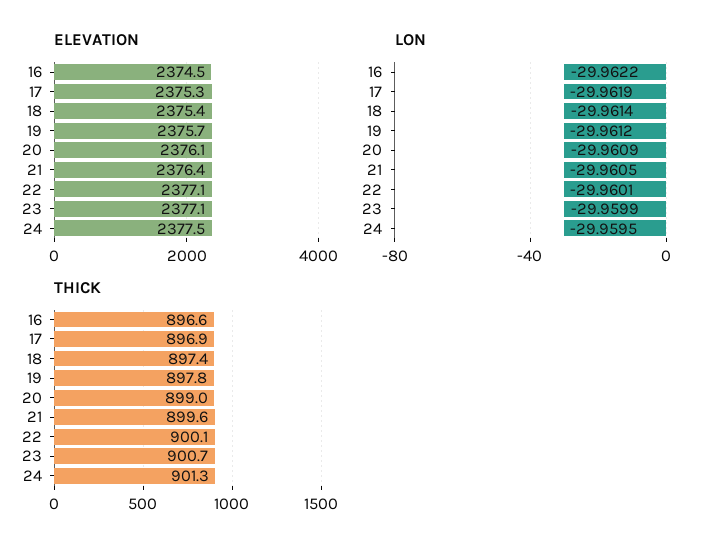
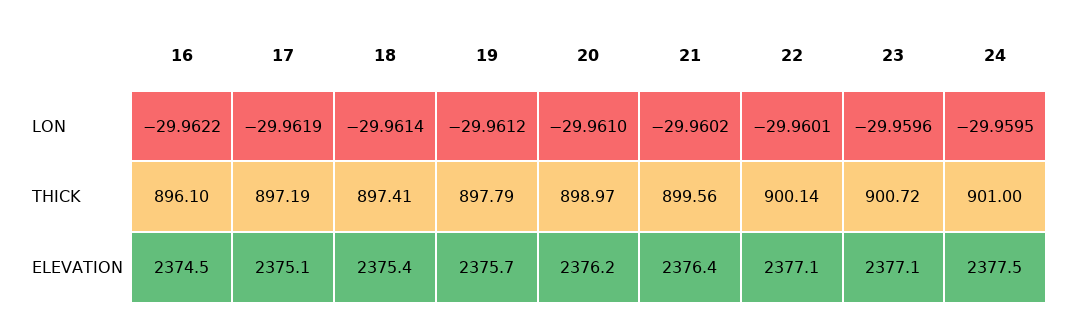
ELEVATION, 17: 2375.3 -> 2375.1
ELEVATION, 20: 2376.1 -> 2376.2
LON, 20: -29.9609 -> -29.961
LON, 21: -29.9605 -> -29.9602
LON, 23: -29.9599 -> -29.9596
THICK, 16: 896.6 -> 896.1
THICK, 17: 896.9 -> 897.19
THICK, 24: 901.3 -> 901

